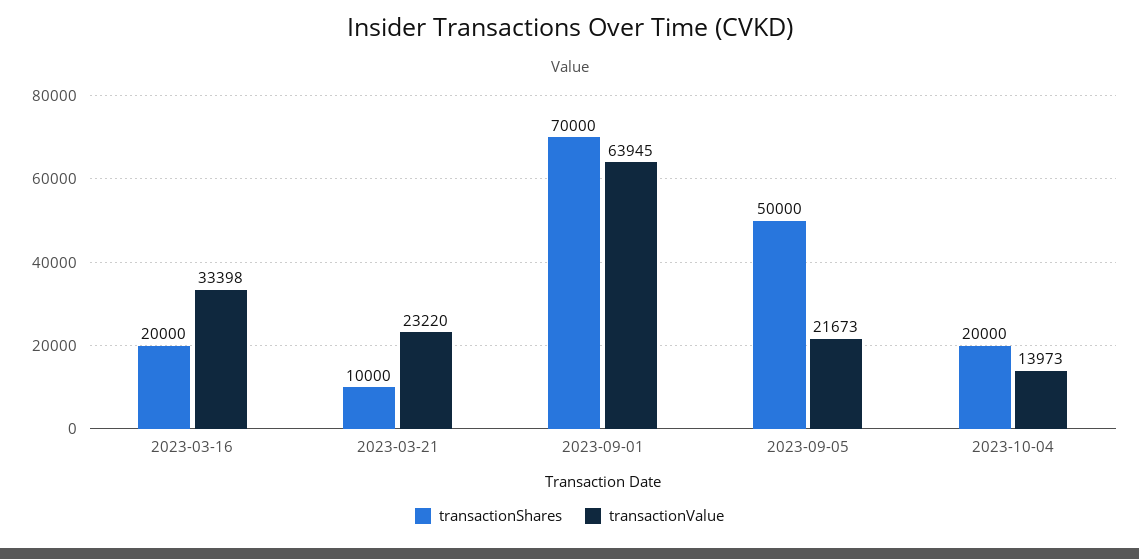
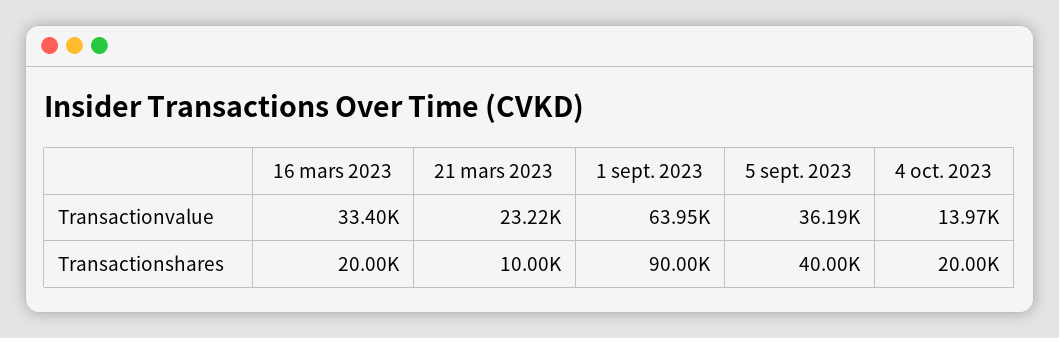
transactionShares, 2023-09-01: 70000 -> 90000
transactionShares, 2023-09-05: 50000 -> 40000
transactionValue, 2023-09-05: 21673 -> 36190

